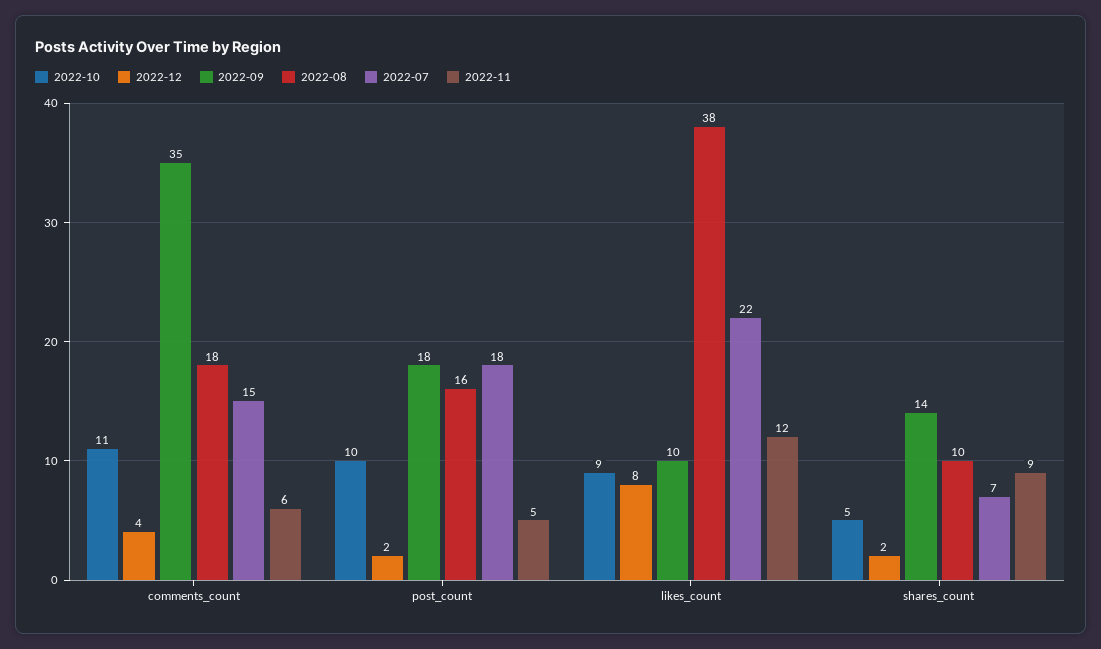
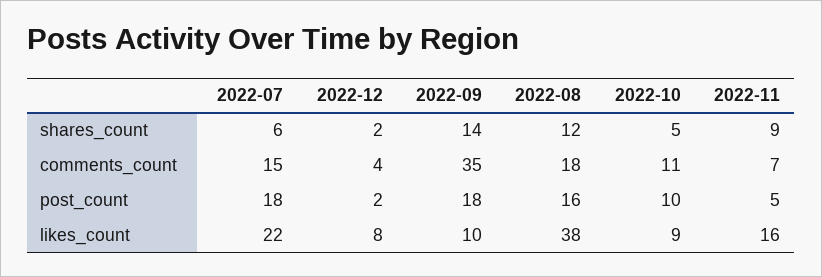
2022-11, comments_count: 6 -> 7
2022-11, likes_count: 12 -> 16
2022-08, shares_count: 10 -> 12
2022-07, shares_count: 7 -> 6

